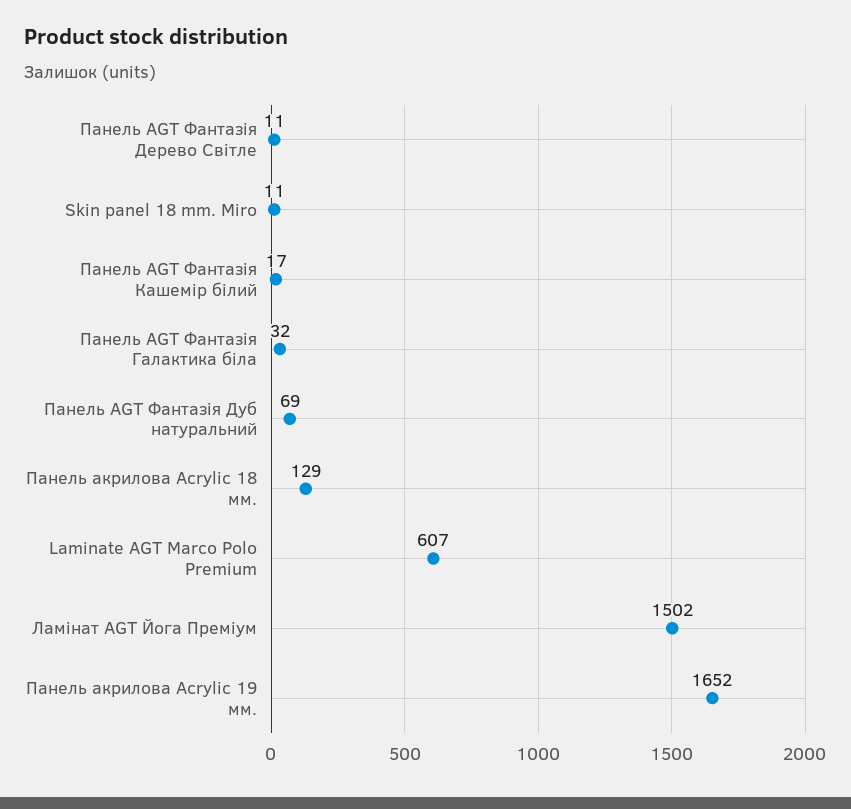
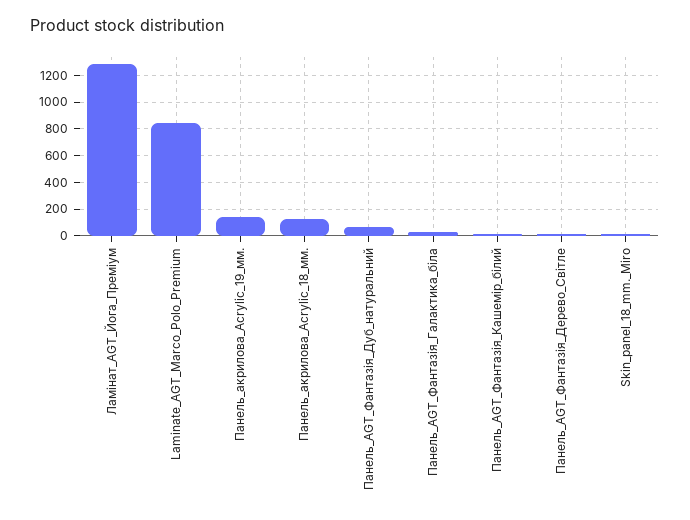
Laminate AGT Marco Polo Premium: 607 -> 850
Ламінат AGT Йога Преміум: 1502 -> 1300
Панель акрилова Acrylic 19 мм.: 1652 -> 150

